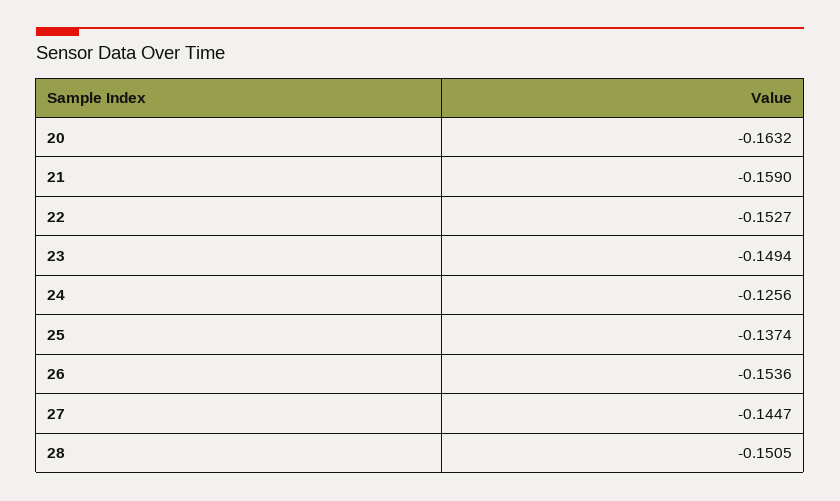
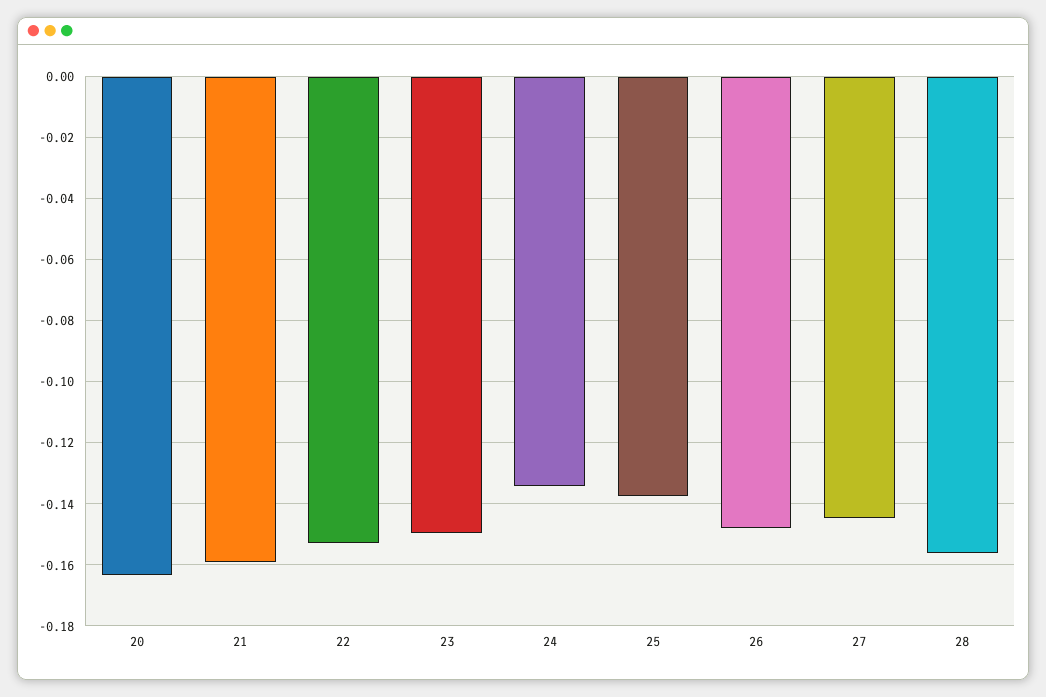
24: -0.1256 -> -0.134
26: -0.1536 -> -0.148
28: -0.1505 -> -0.156

